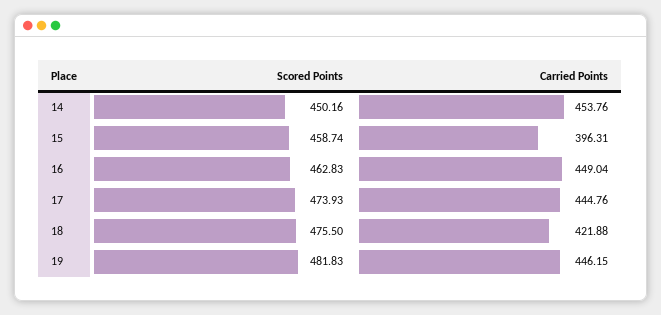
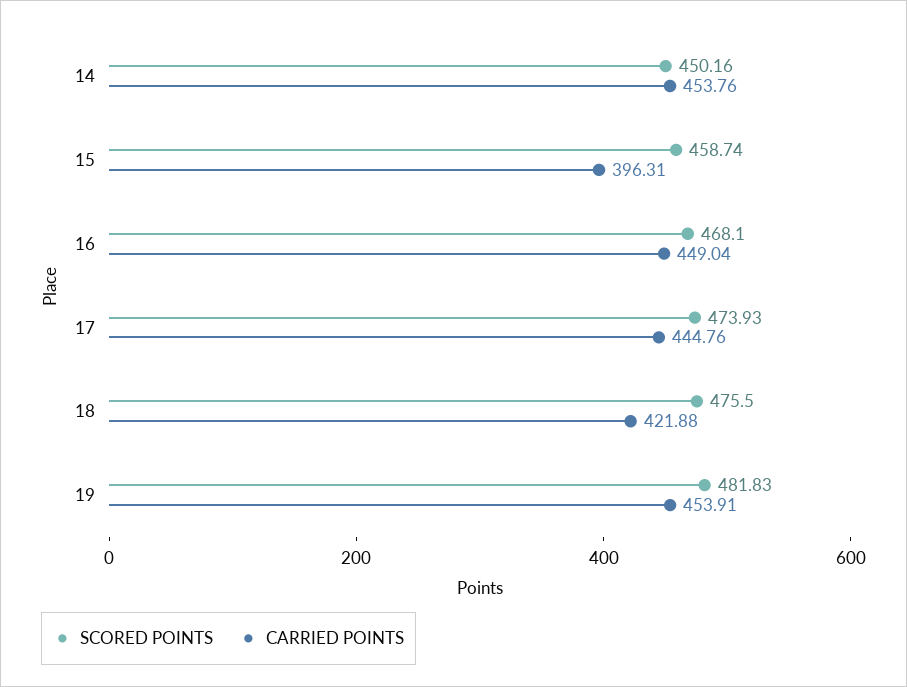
Scored Points, 16: 462.83 -> 468.1
Carried Points, 19: 446.15 -> 453.91

